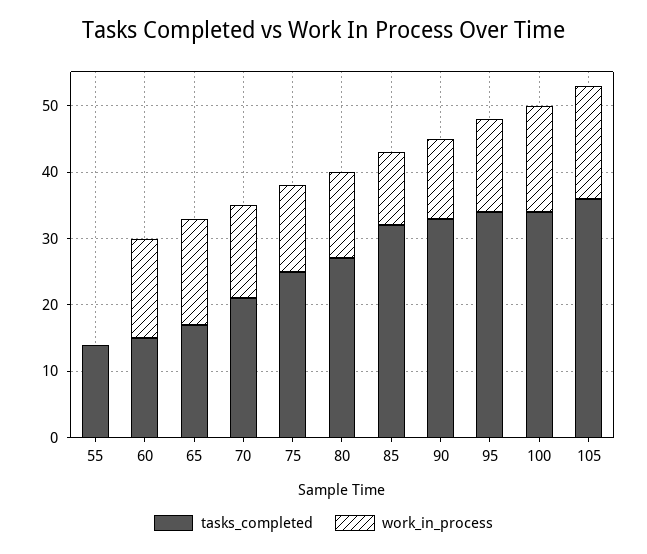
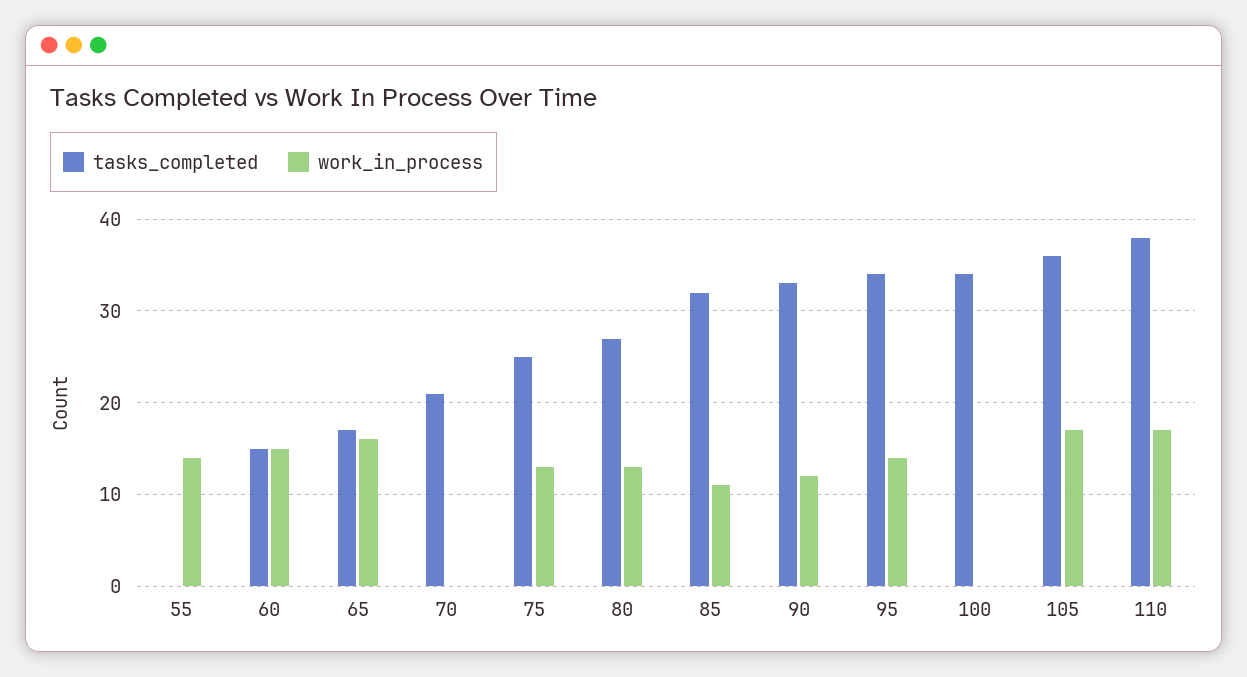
tasks_completed, 55: 15 -> 0
work_in_process, 55: 0 -> 14
work_in_process, 70: 15 -> 0
work_in_process, 100: 15 -> 0
tasks_completed, 110: none -> 38
work_in_process, 110: none -> 17

